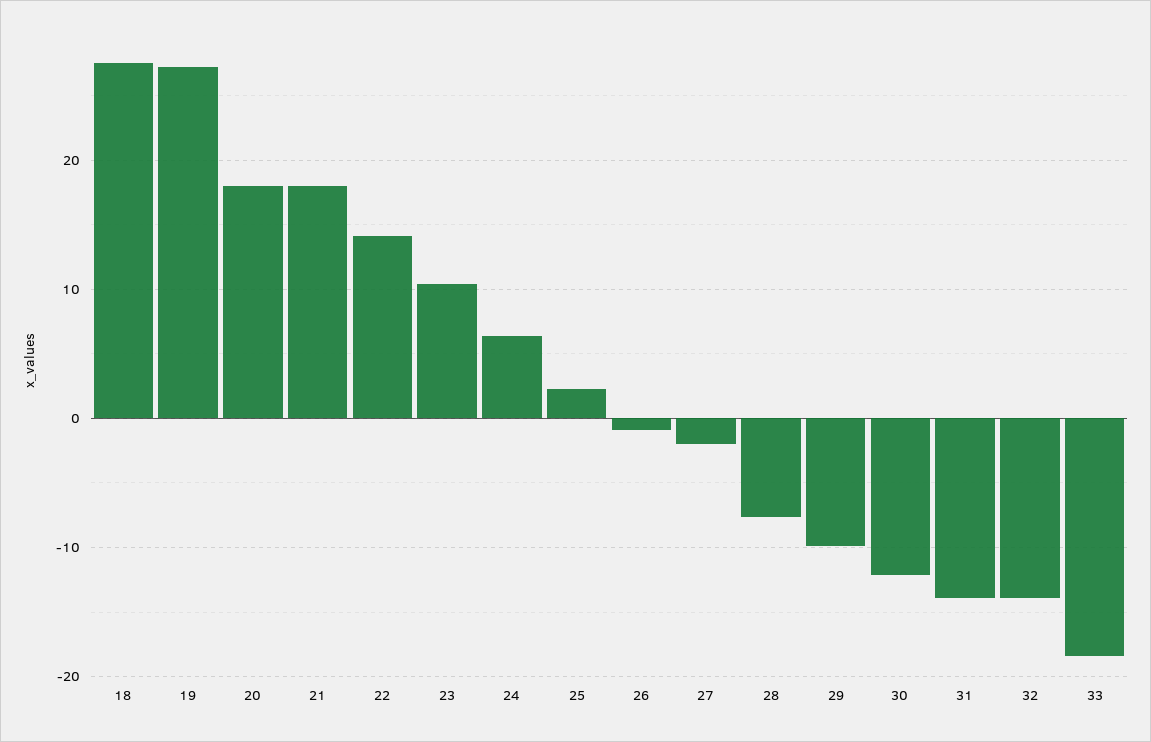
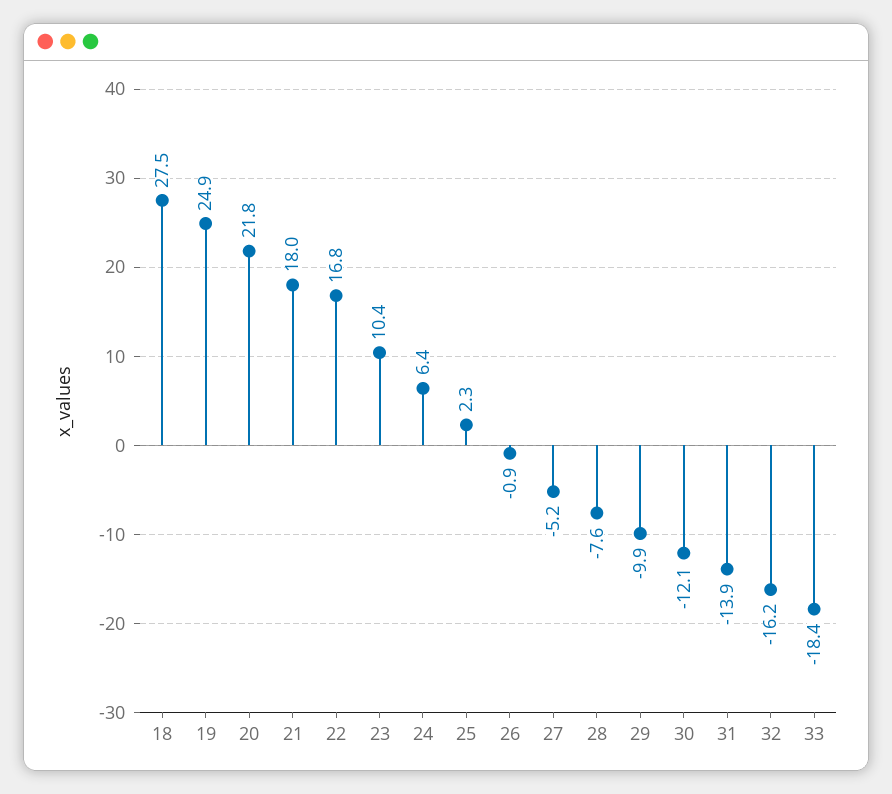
19: 27 -> 24.9
20: 18 -> 21.8
22: 14 -> 16.8
27: -2 -> -5.2
32: -14 -> -16.2

